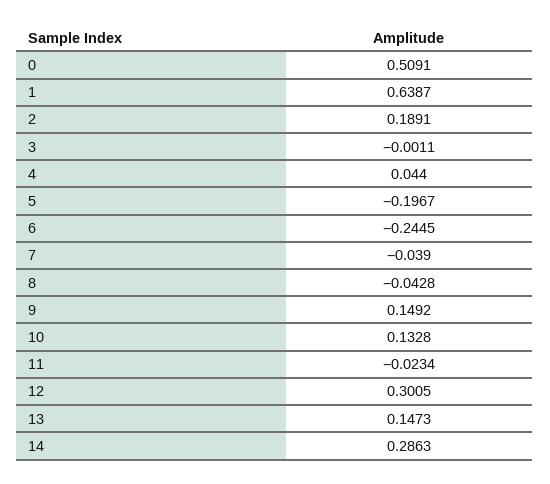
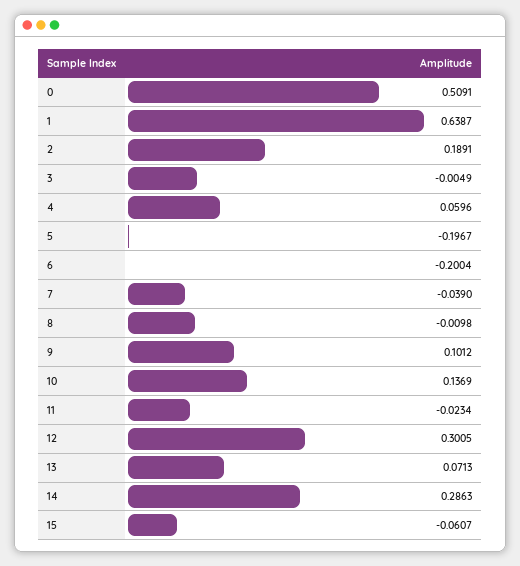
3: -0.0011 -> -0.0049
4: 0.044 -> 0.0596
6: -0.2445 -> -0.2004
8: -0.0428 -> -0.0098
9: 0.1492 -> 0.1012
10: 0.1328 -> 0.1369
13: 0.1473 -> 0.0713
15: none -> -0.0607

